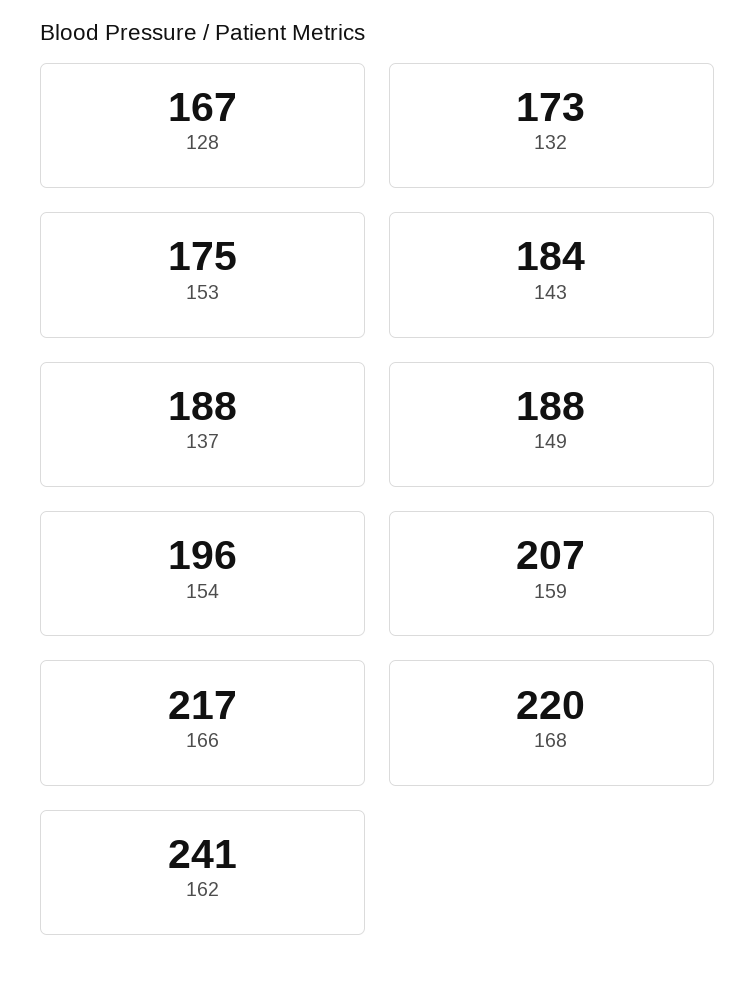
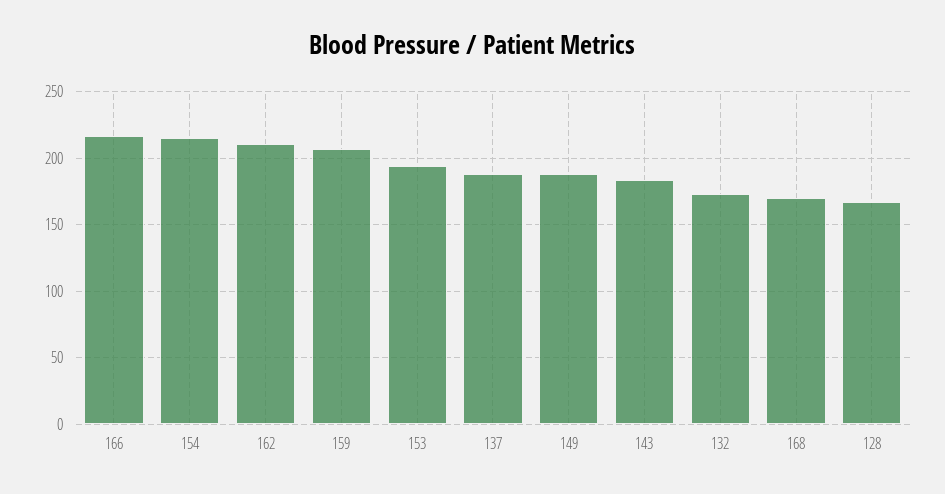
153: 175 -> 195
154: 196 -> 215
168: 220 -> 170
162: 241 -> 210

